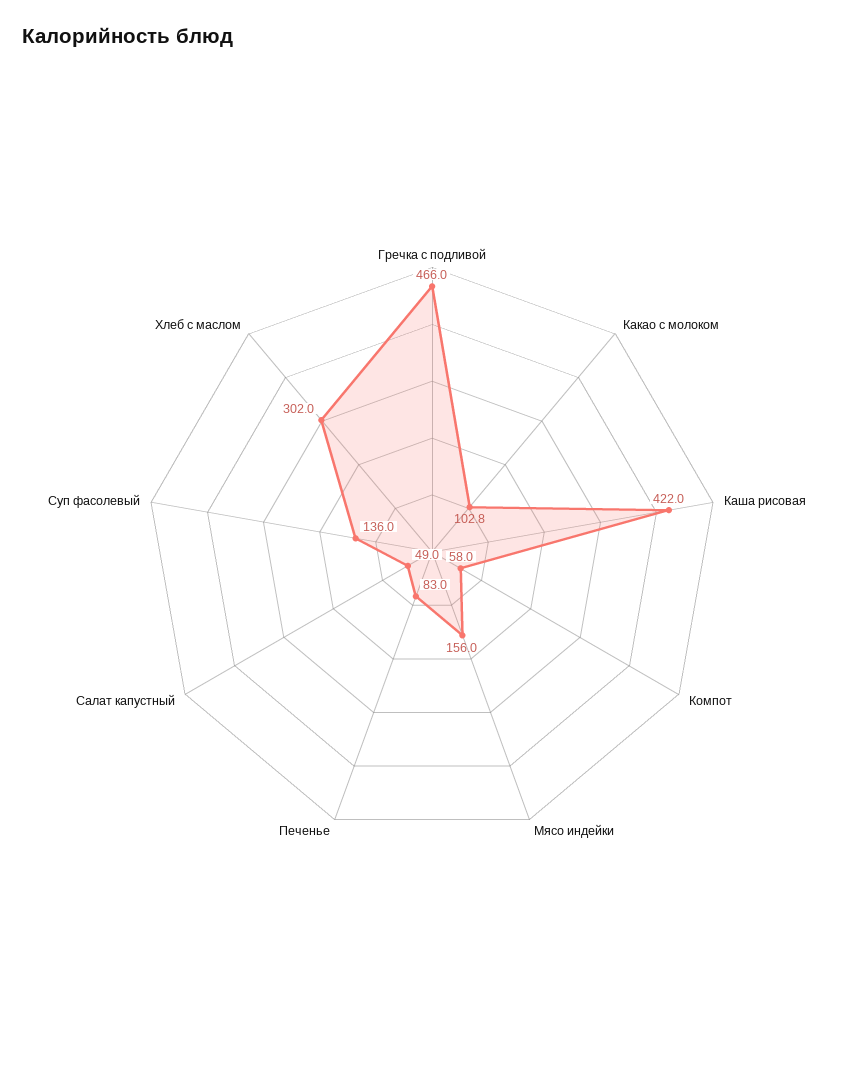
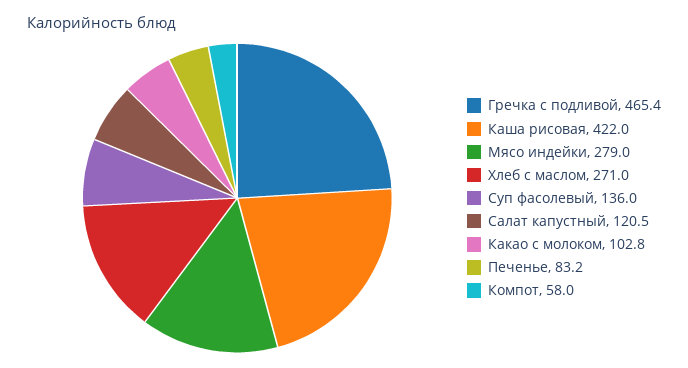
Гречка с подливой: 466 -> 465.4
Мясо индейки: 156 -> 279
Печенье: 83 -> 83.2
Салат капустный: 49 -> 120.5
Хлеб с маслом: 302 -> 271

